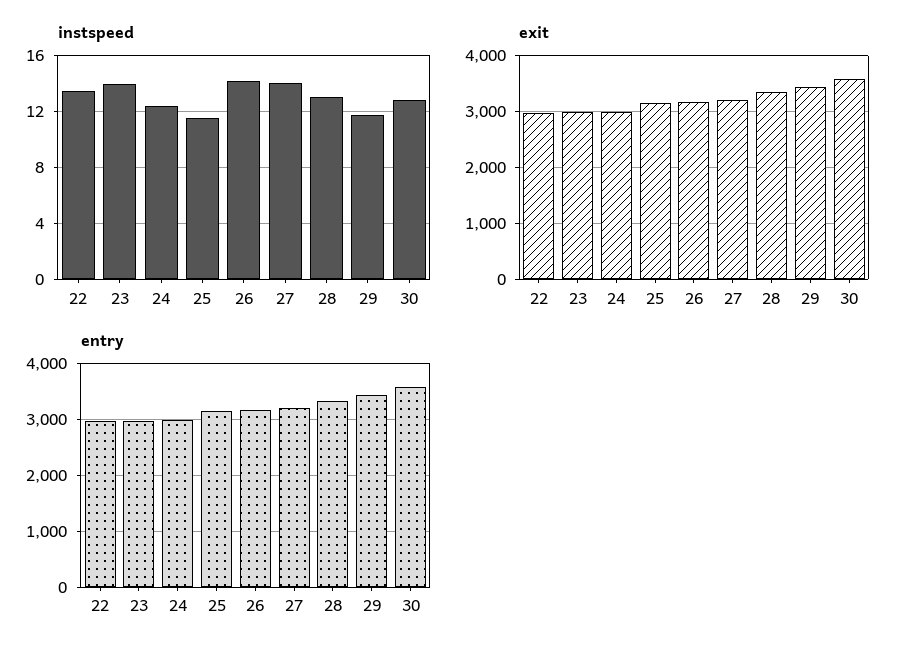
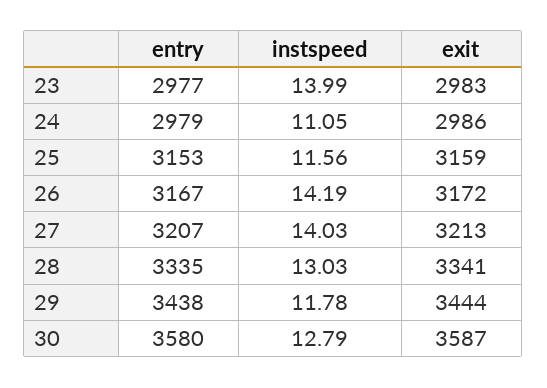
instspeed, 22: 13.5 -> none
instspeed, 24: 12.5 -> 11.05
exit, 22: 3000 -> none
entry, 22: 3000 -> none

